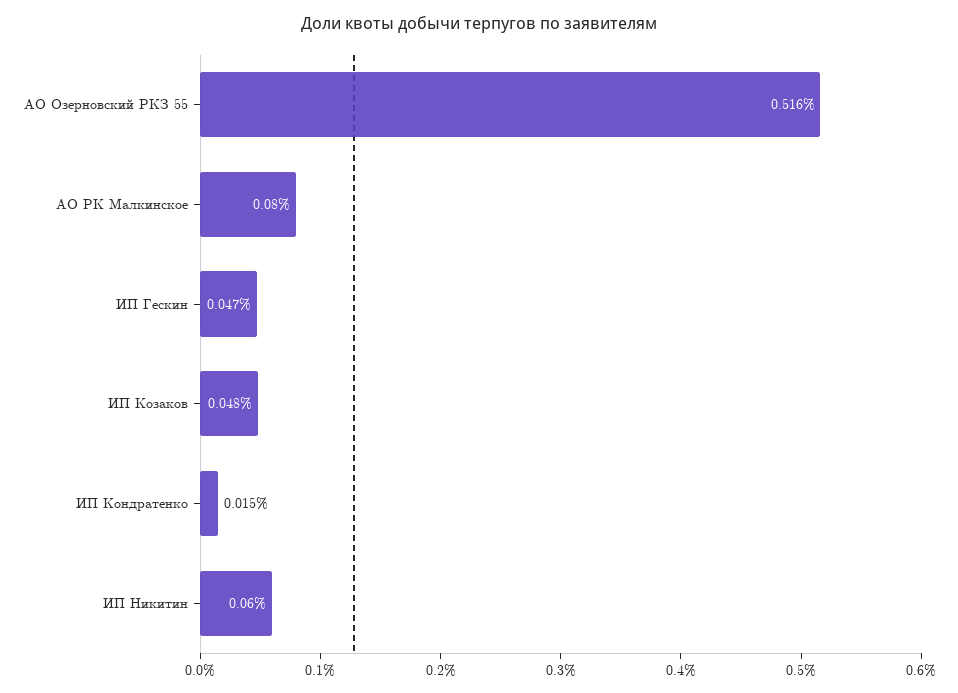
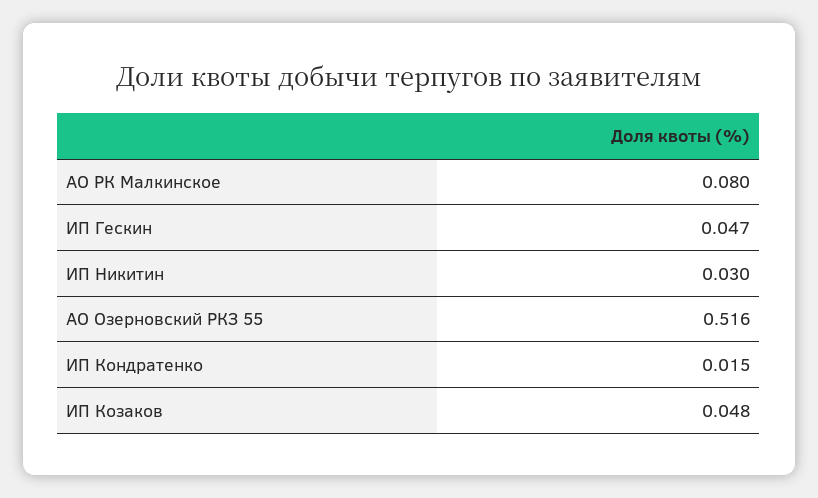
ИП Никитин: 0.06 -> 0.03

